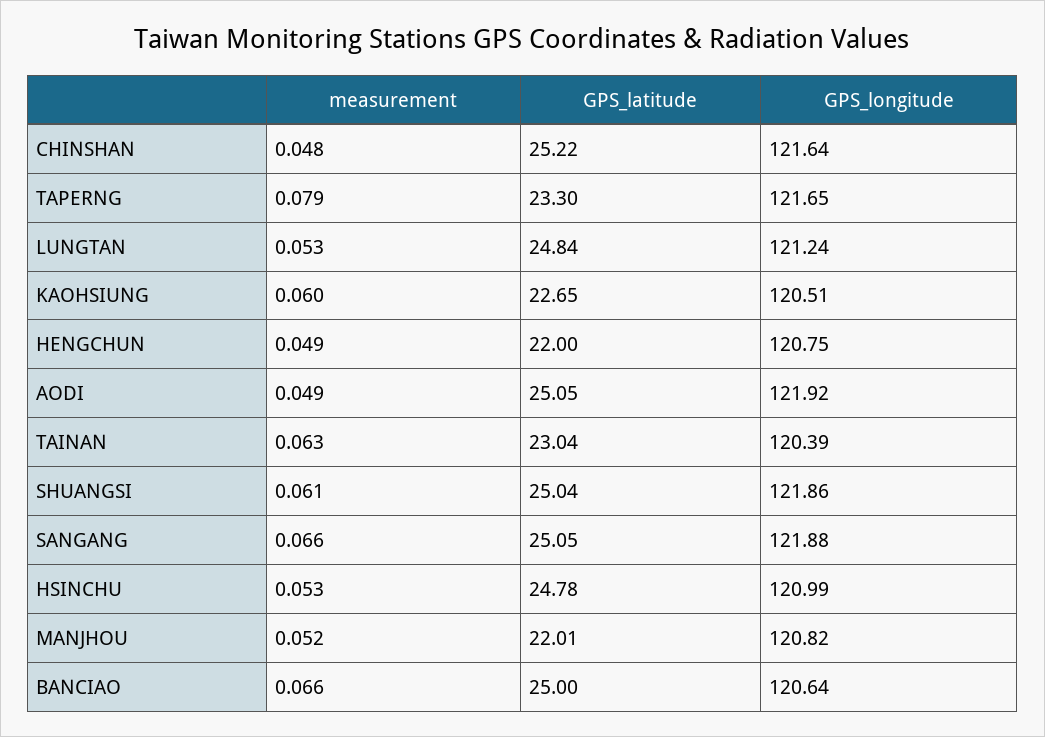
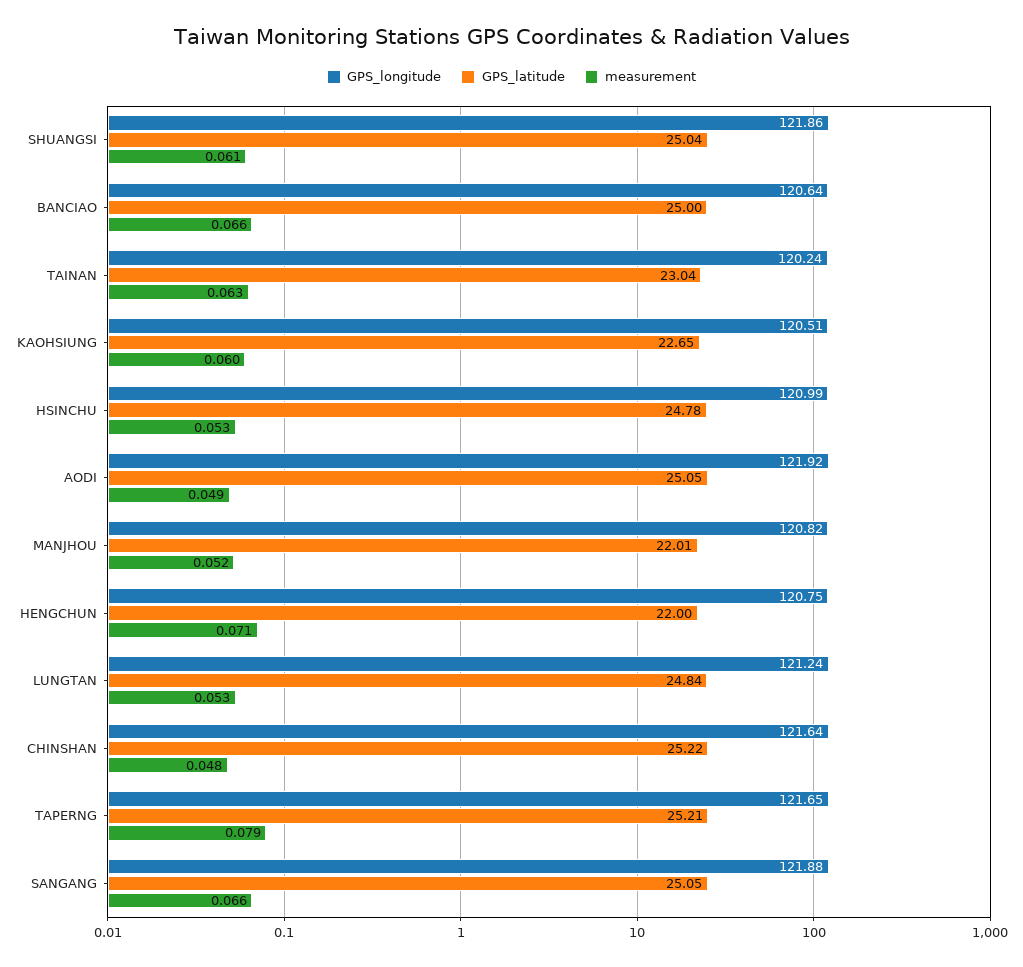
GPS_latitude, TAPERNG: 23.3 -> 25.21
measurement, HENGCHUN: 0.049 -> 0.071
GPS_longitude, TAINAN: 120.39 -> 120.24

